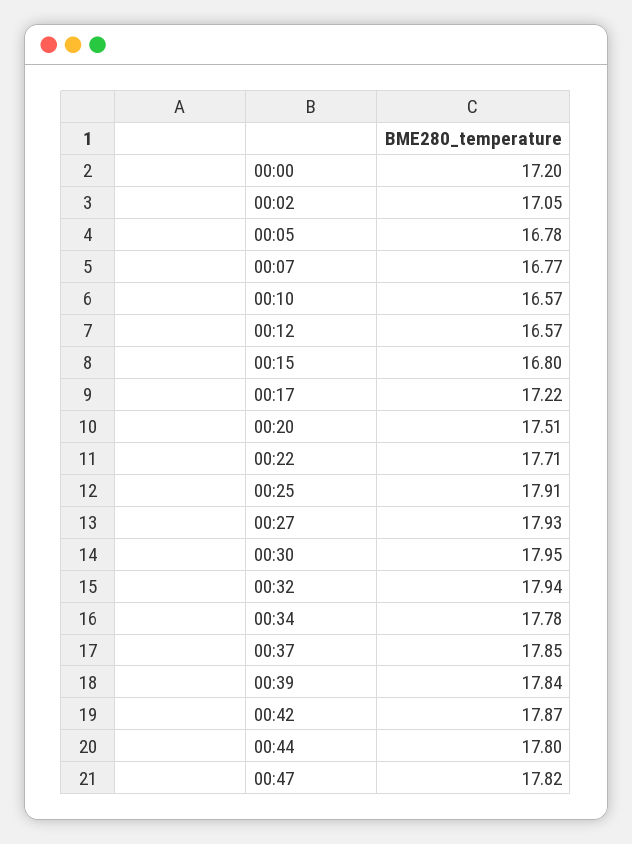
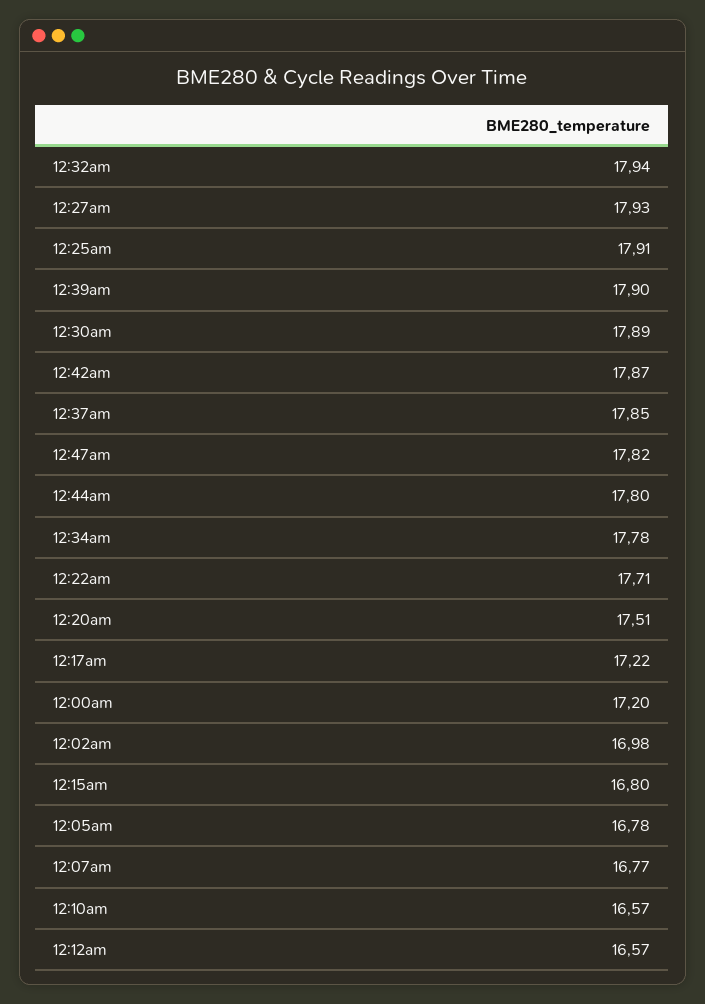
00:02: 17.05 -> 16.98
00:30: 17.95 -> 17.89
00:39: 17.84 -> 17.9

